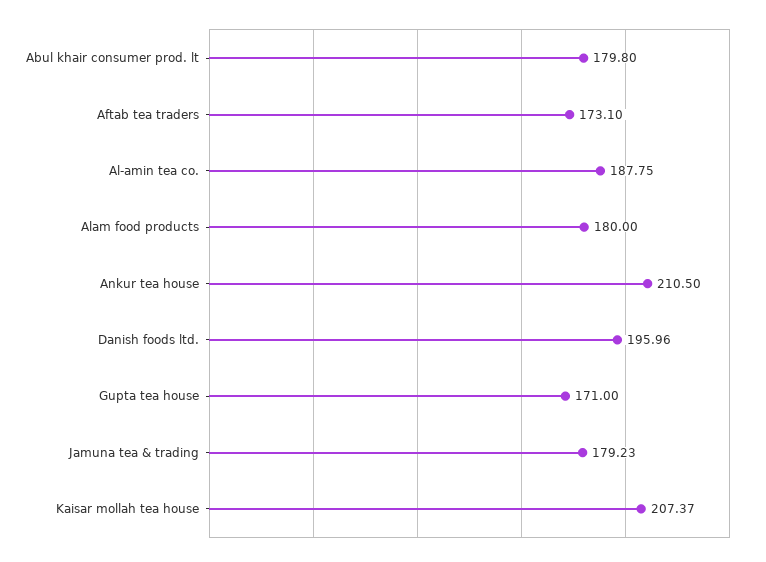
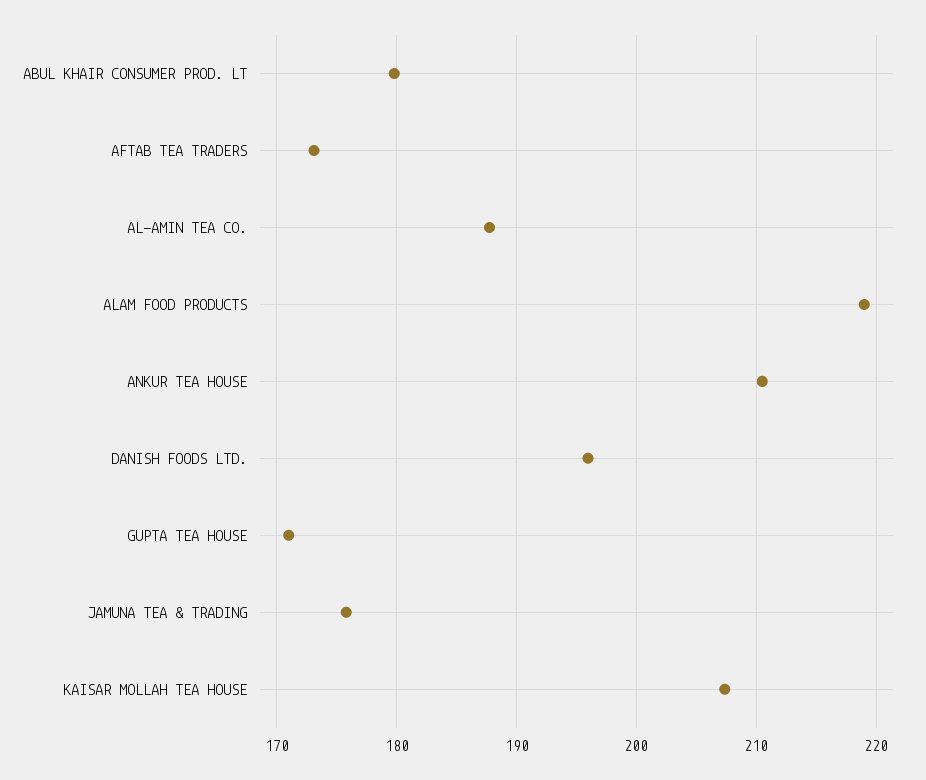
Alam food products: 180 -> 219
Jamuna tea & trading: 179.23 -> 176

